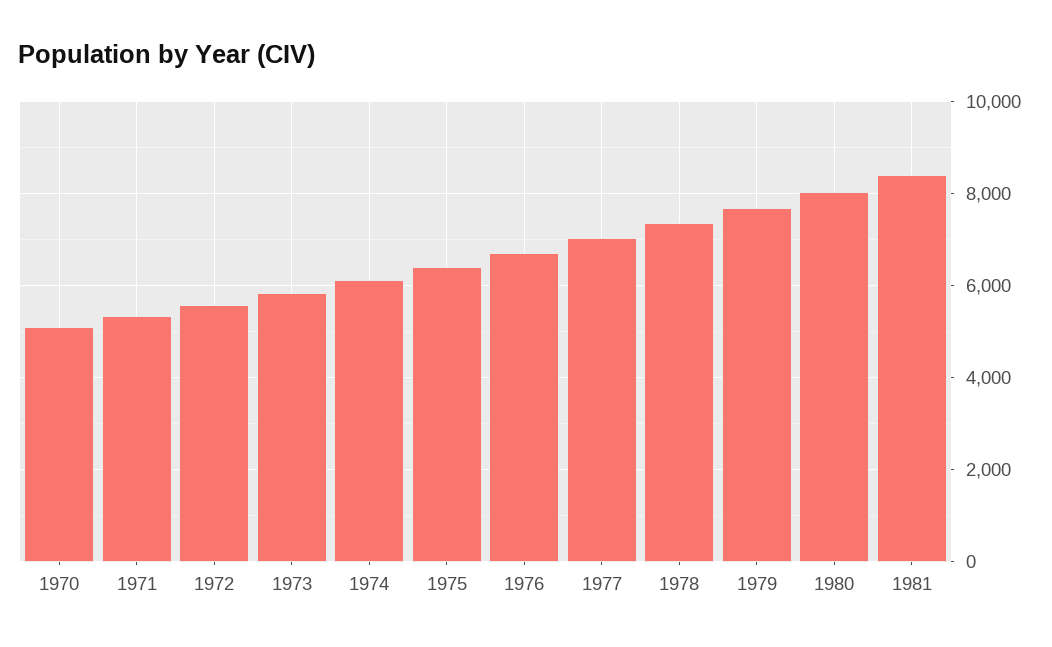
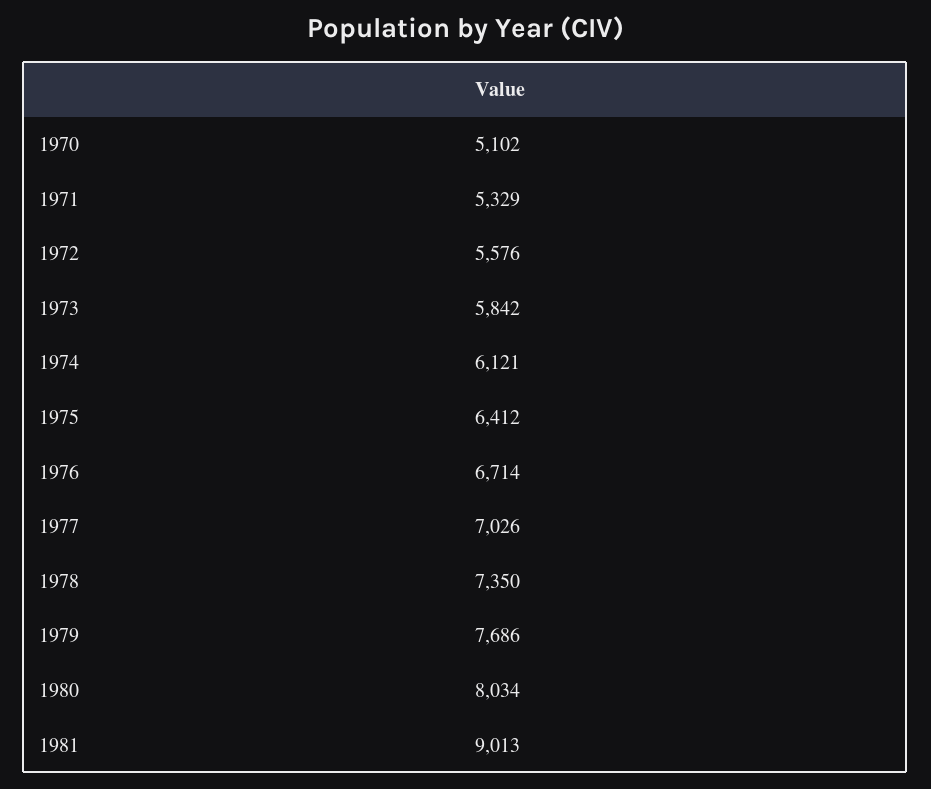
1981: 8400 -> 9013

